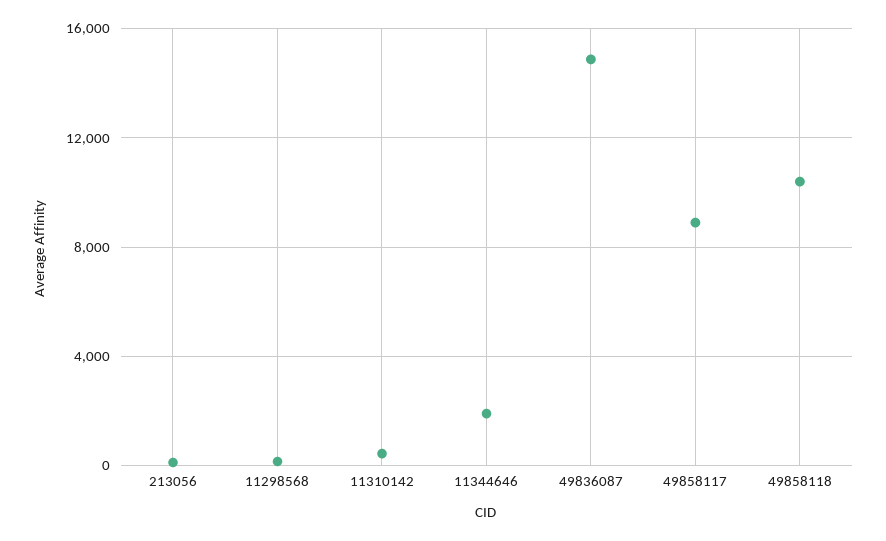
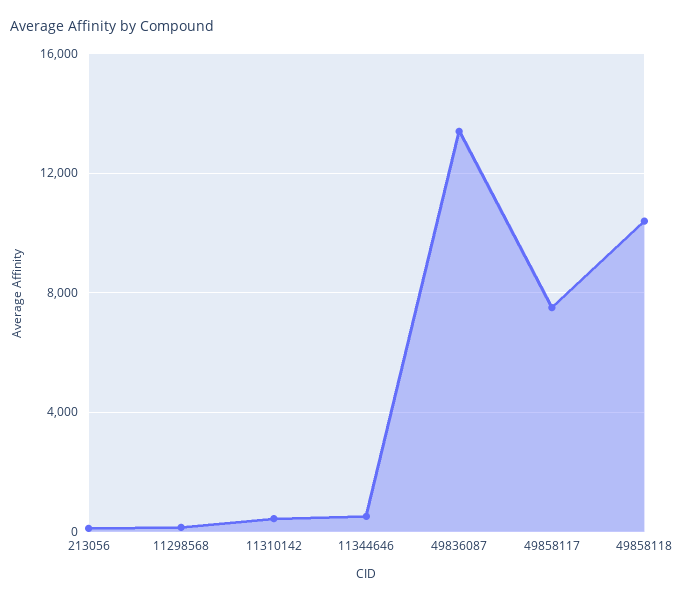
11344646: 2000 -> 500
49836087: 15000 -> 13500
49858117: 9000 -> 7500

